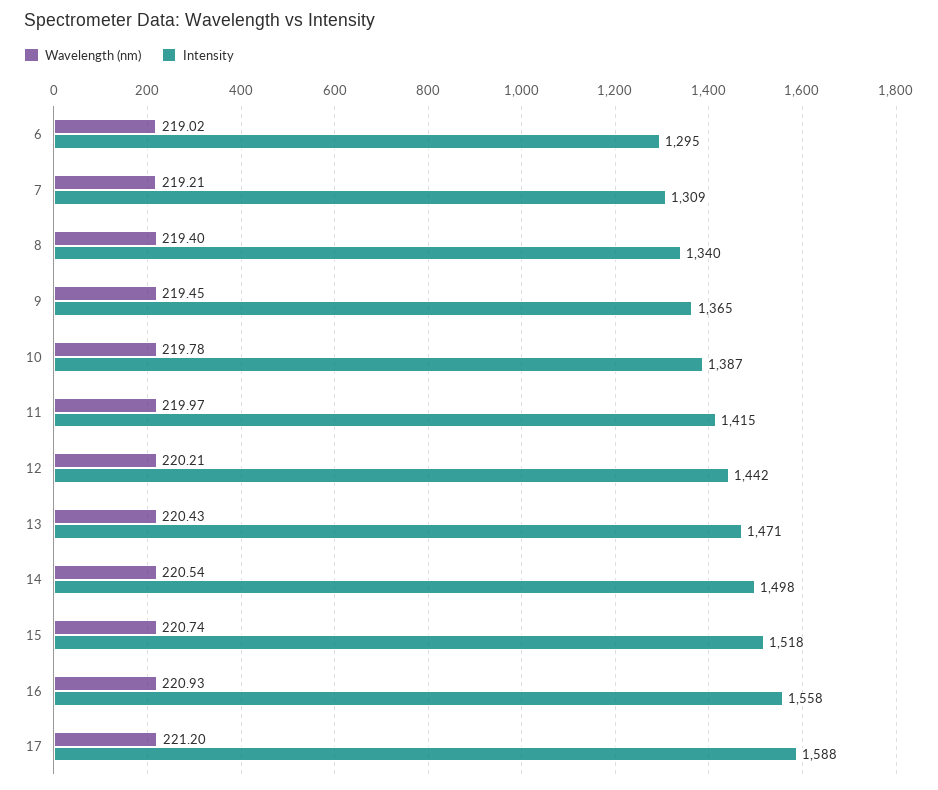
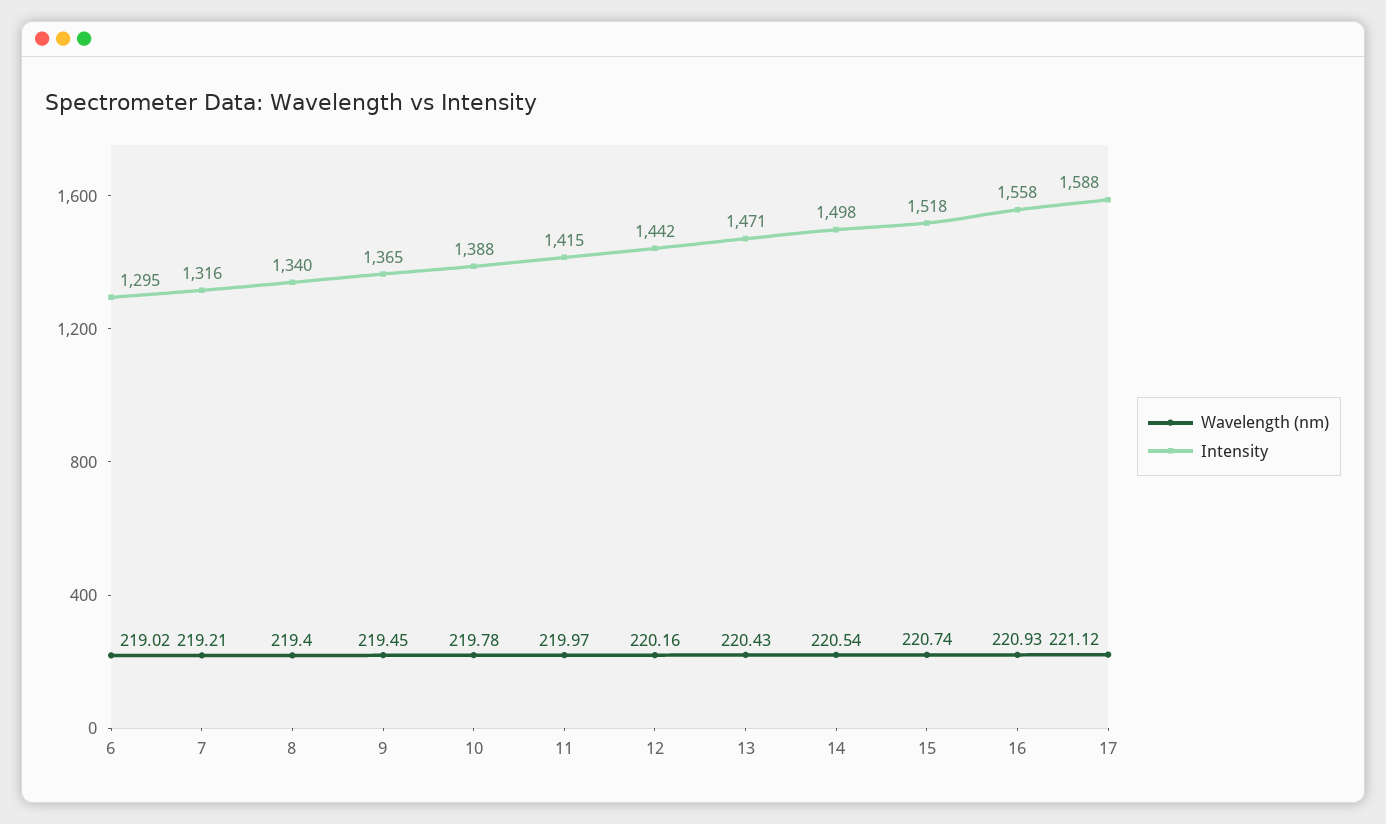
Intensity, 7: 1309 -> 1316
Intensity, 10: 1387 -> 1388
Wavelength (nm), 12: 220.21 -> 220.16
Wavelength (nm), 17: 221.2 -> 221.12

